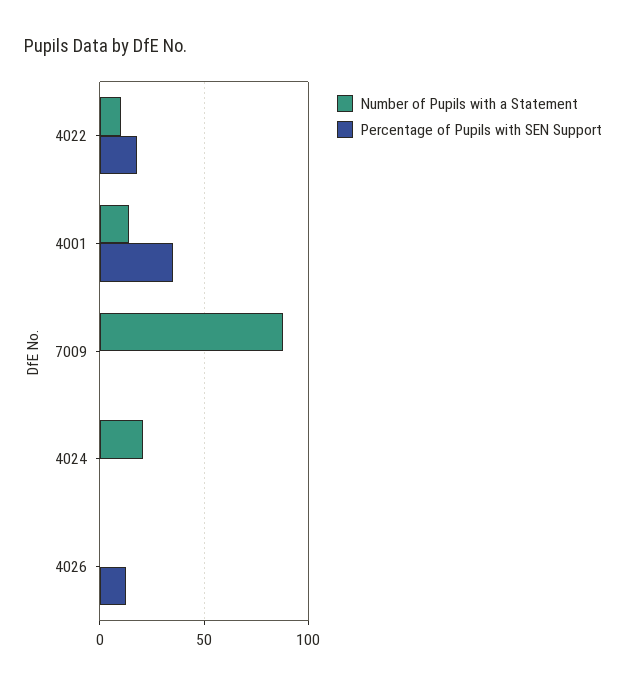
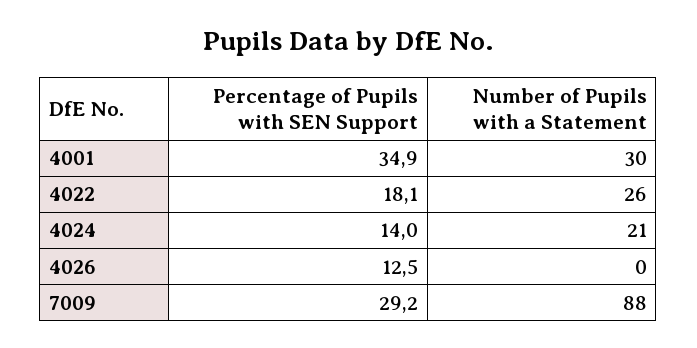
Number of Pupils with a Statement, 4022: 10 -> 26
Number of Pupils with a Statement, 4001: 15 -> 30
Percentage of Pupils with SEN Support, 7009: 0 -> 29.2
Percentage of Pupils with SEN Support, 4024: 0 -> 14

